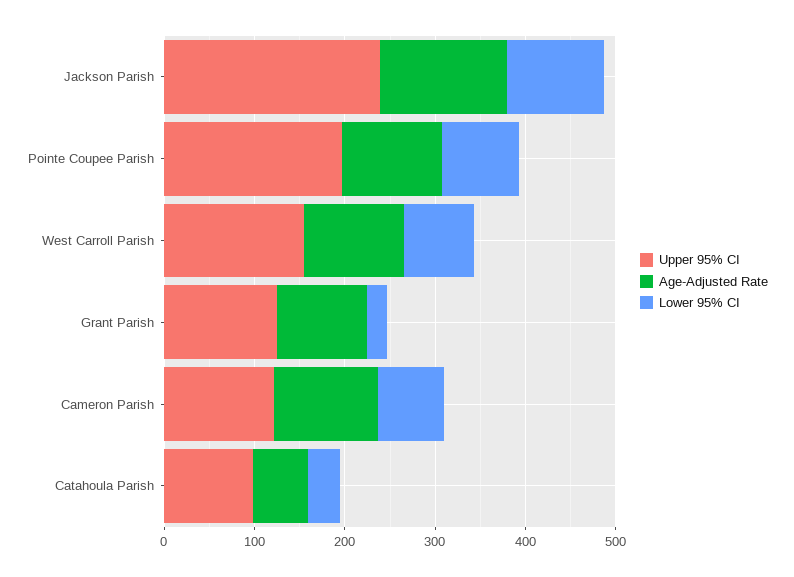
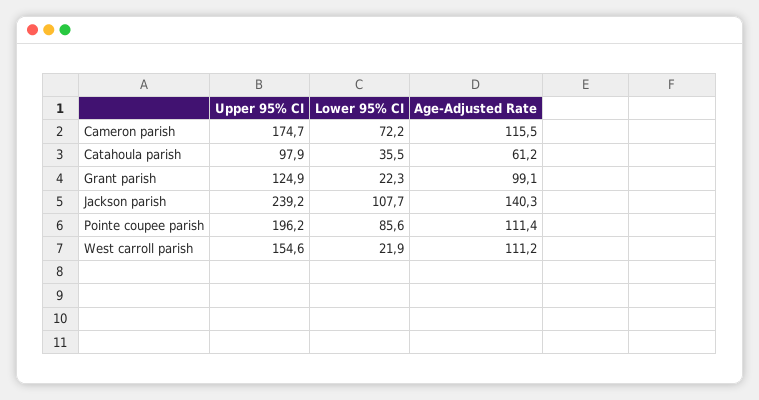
Lower 95% CI, West Carroll Parish: 80 -> 21.9
Upper 95% CI, Cameron Parish: 120 -> 174.7

